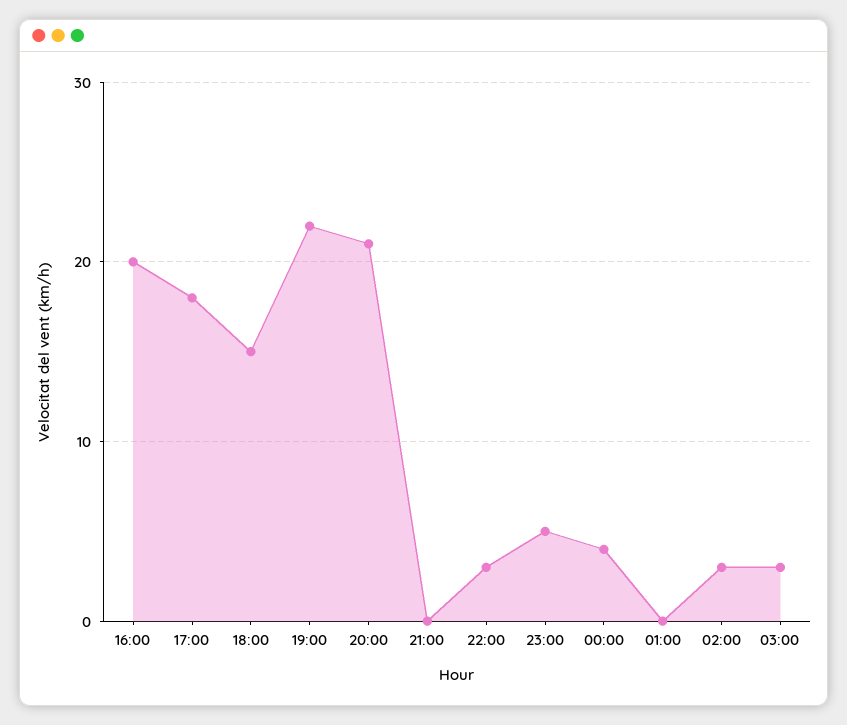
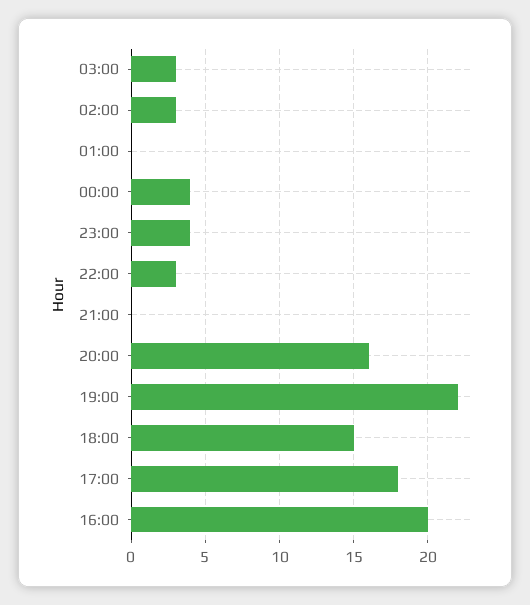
20:00: 21 -> 16
23:00: 5 -> 4

